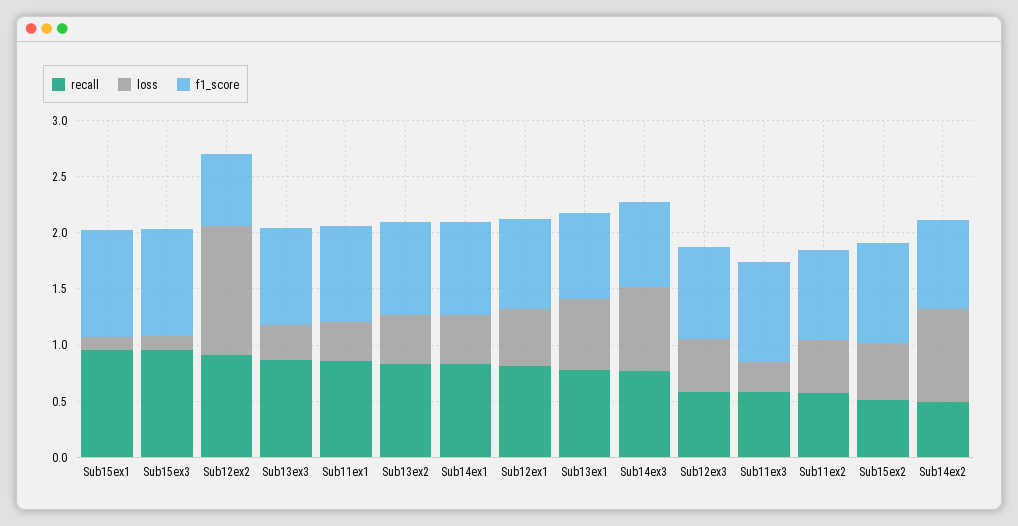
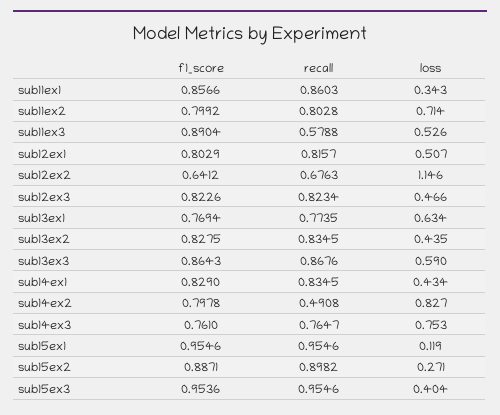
loss, Sub15ex3: 0.1 -> 0.404
recall, Sub12ex2: 0.9 -> 0.6763
loss, Sub13ex3: 0.3 -> 0.59
recall, Sub12ex3: 0.6 -> 0.8234
loss, Sub11ex3: 0.3 -> 0.526
recall, Sub11ex2: 0.6 -> 0.8028
loss, Sub11ex2: 0.5 -> 0.714
recall, Sub15ex2: 0.5 -> 0.8982
loss, Sub15ex2: 0.5 -> 0.271

